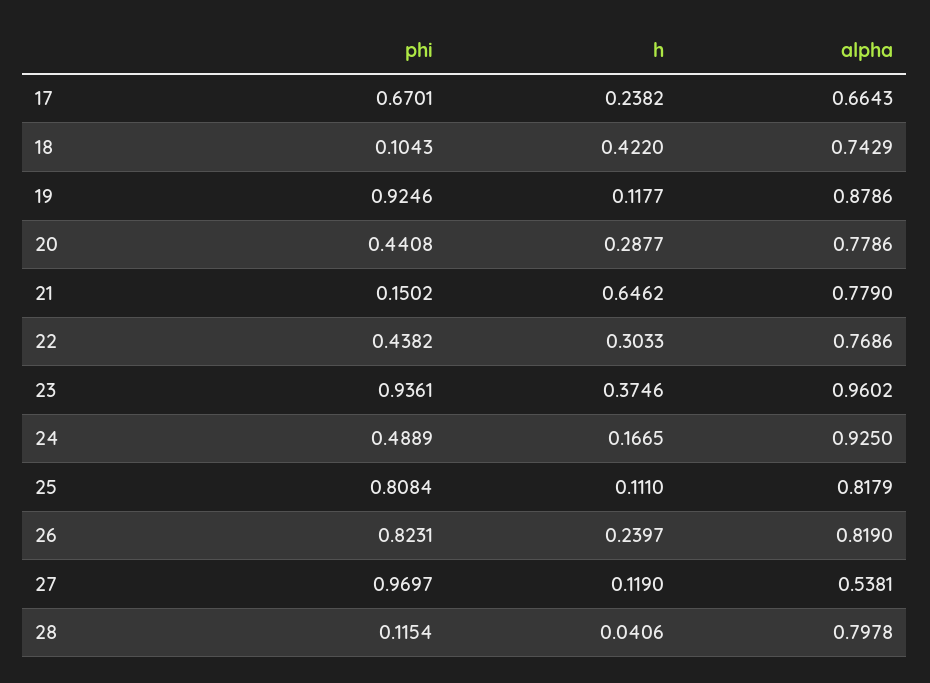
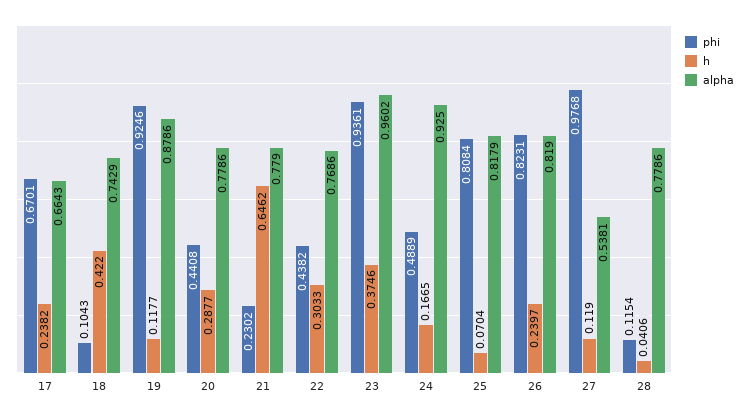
phi, 21: 0.1502 -> 0.2302
h, 25: 0.111 -> 0.0704
phi, 27: 0.9697 -> 0.9768
alpha, 28: 0.7978 -> 0.7786

